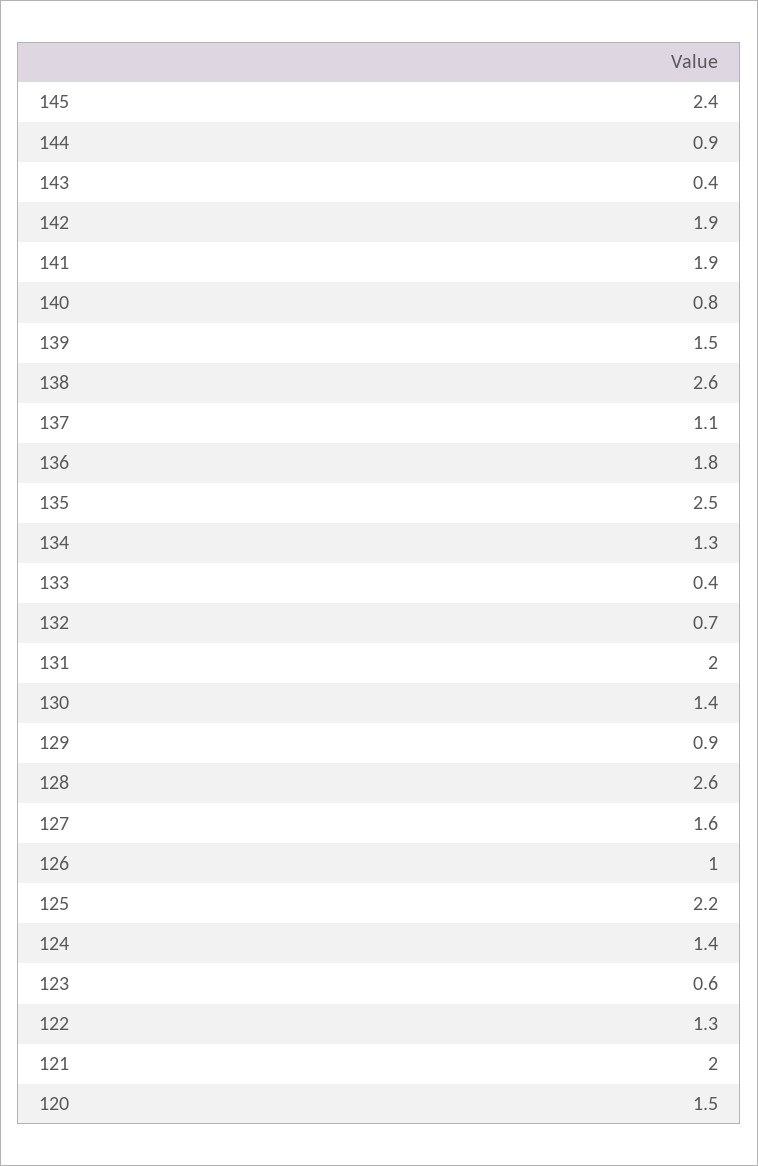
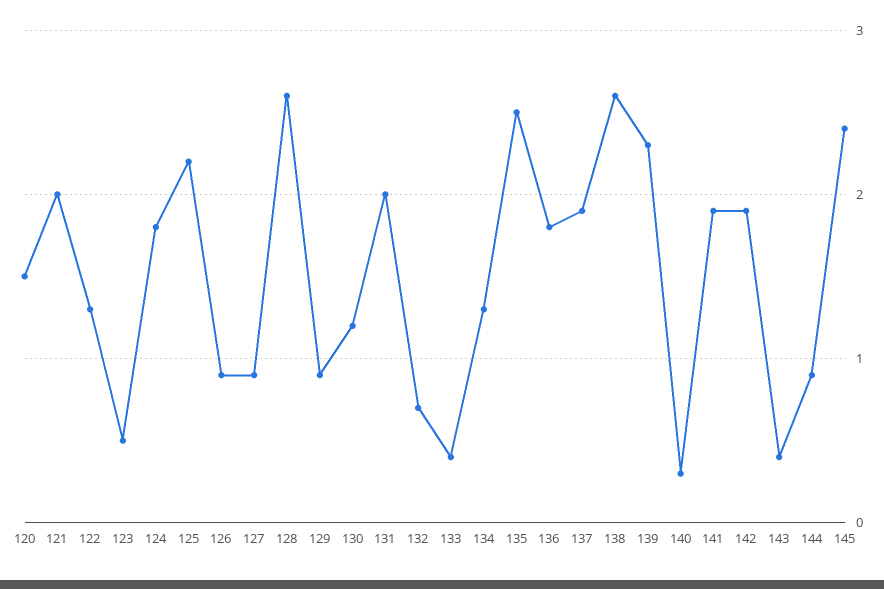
140: 0.8 -> 0.3
139: 1.5 -> 2.3
137: 1.1 -> 1.9
130: 1.4 -> 1.2
127: 1.6 -> 0.9
126: 1 -> 0.9
124: 1.4 -> 1.8
123: 0.6 -> 0.5

